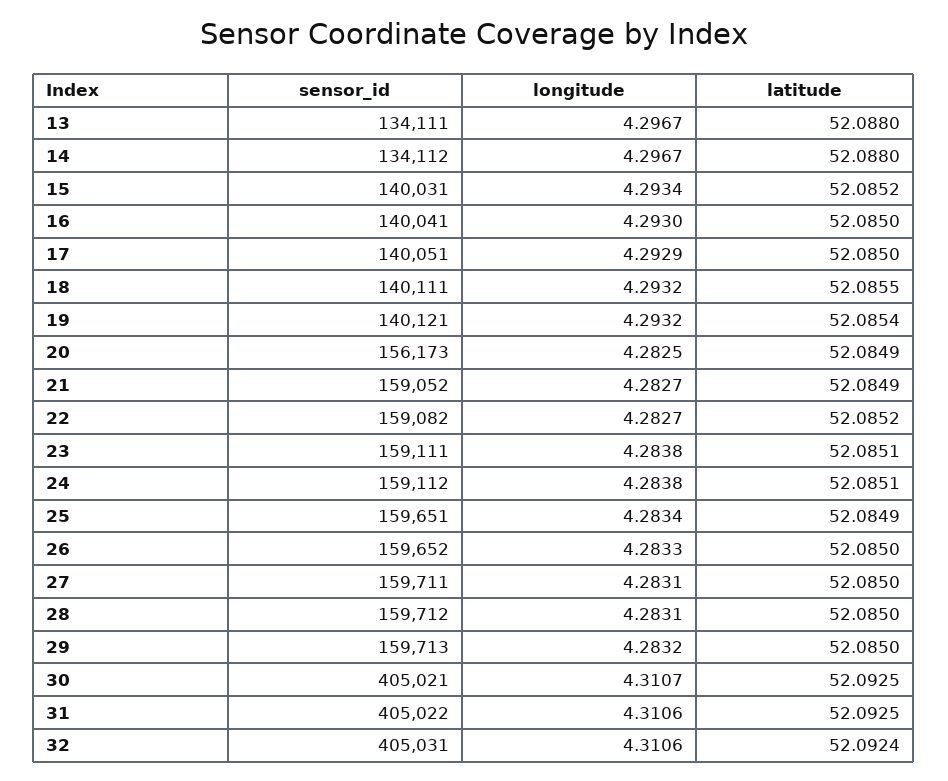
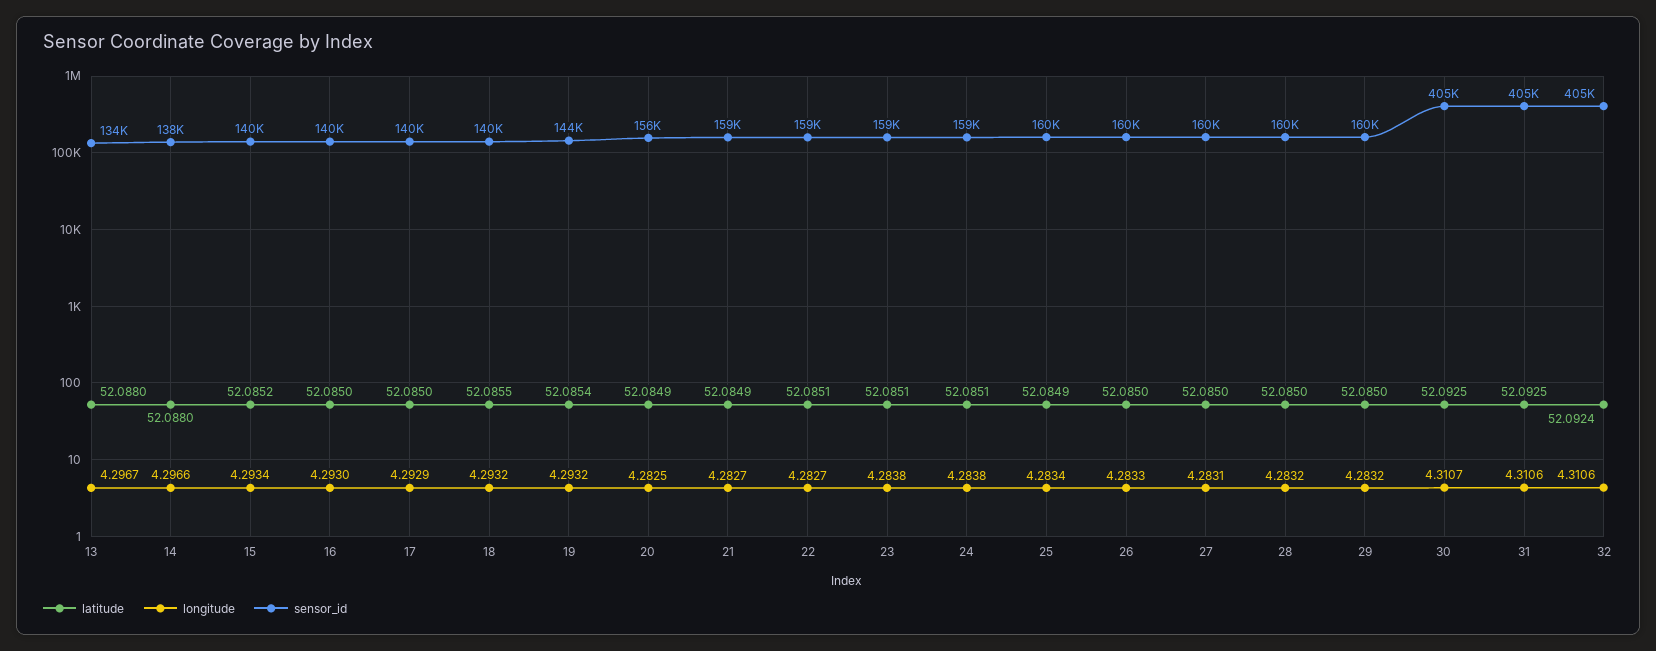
sensor_id, 14: 134112 -> 138000
longitude, 14: 4.2967 -> 4.2966
sensor_id, 19: 140121 -> 144000
latitude, 22: 52.0852 -> 52.0851
longitude, 28: 4.2831 -> 4.2832

